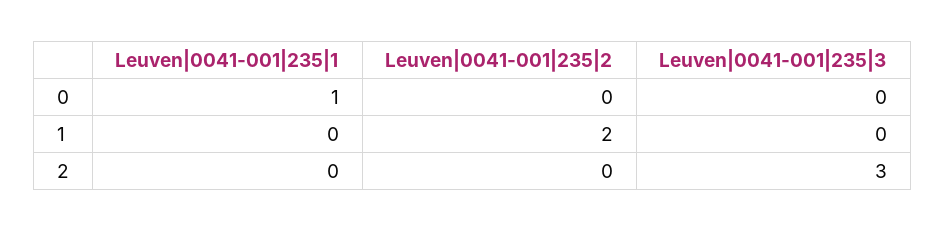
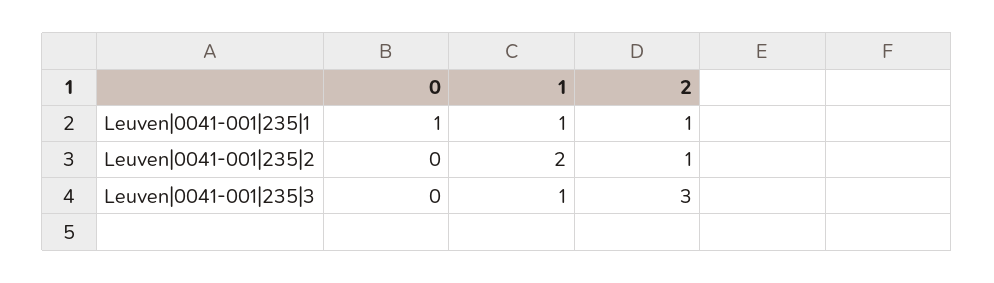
Leuven|0041-001|235|1, 1: 0 -> 1
Leuven|0041-001|235|3, 1: 0 -> 1
Leuven|0041-001|235|1, 2: 0 -> 1
Leuven|0041-001|235|2, 2: 0 -> 1

